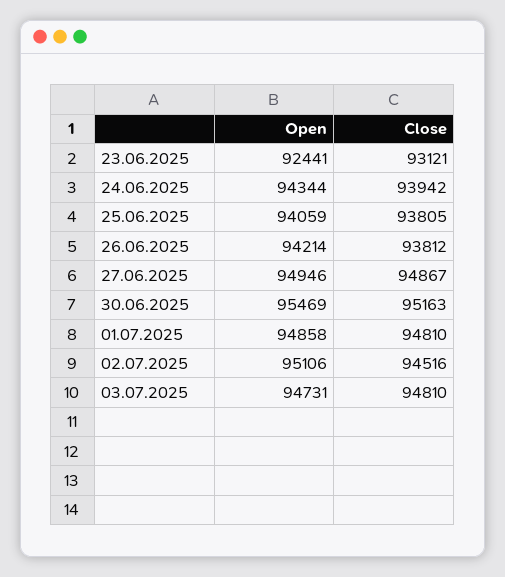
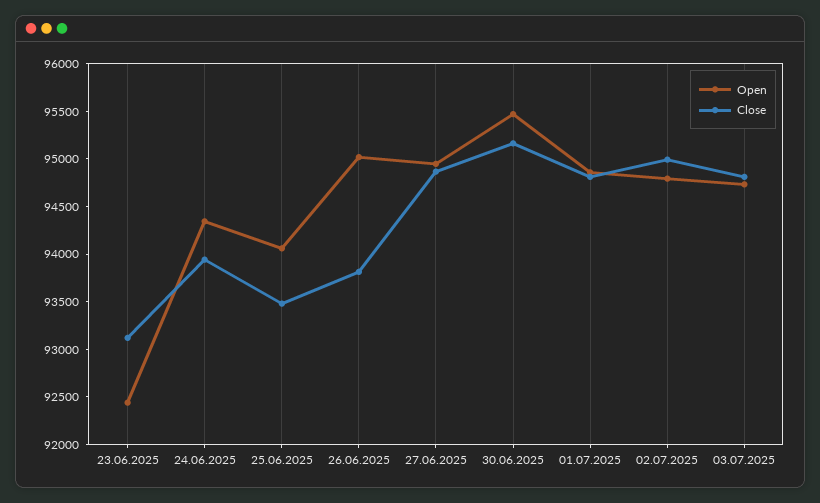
Close, 25.06.2025: 93805 -> 93500
Open, 26.06.2025: 94214 -> 95000
Open, 02.07.2025: 95106 -> 94800
Close, 02.07.2025: 94516 -> 95000

